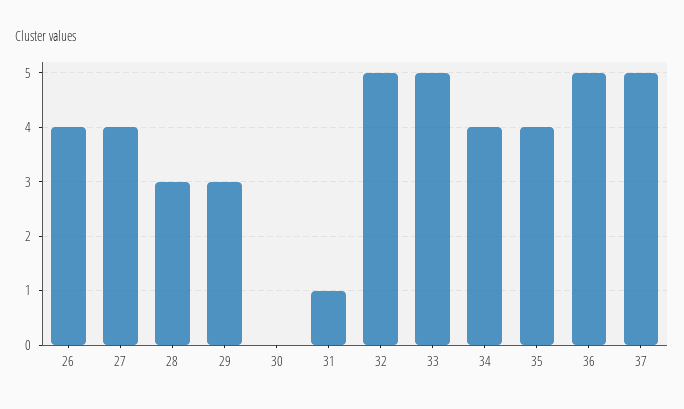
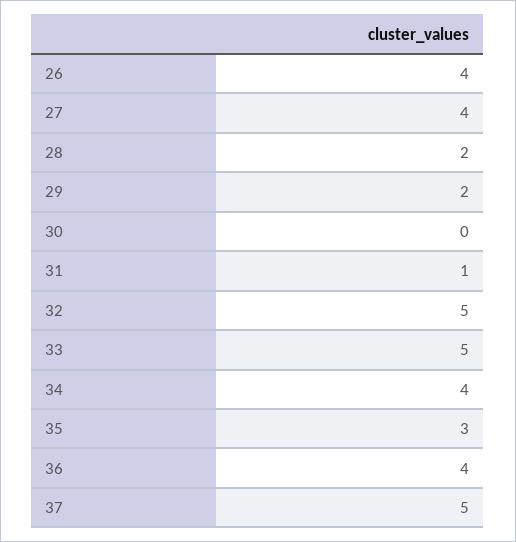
28: 3 -> 2
29: 3 -> 2
35: 4 -> 3
36: 5 -> 4

